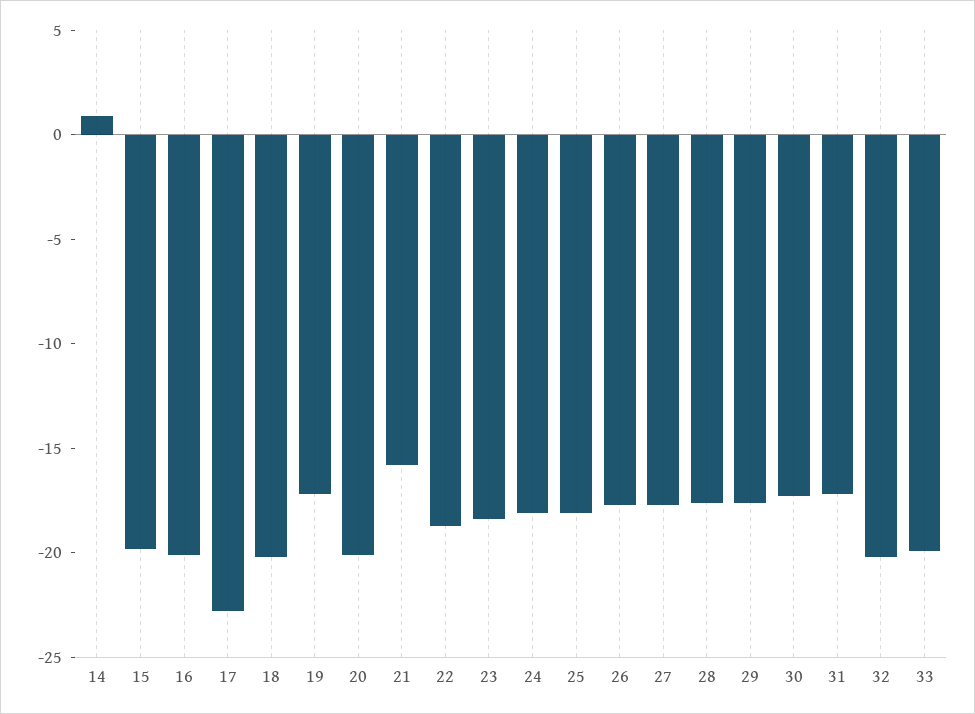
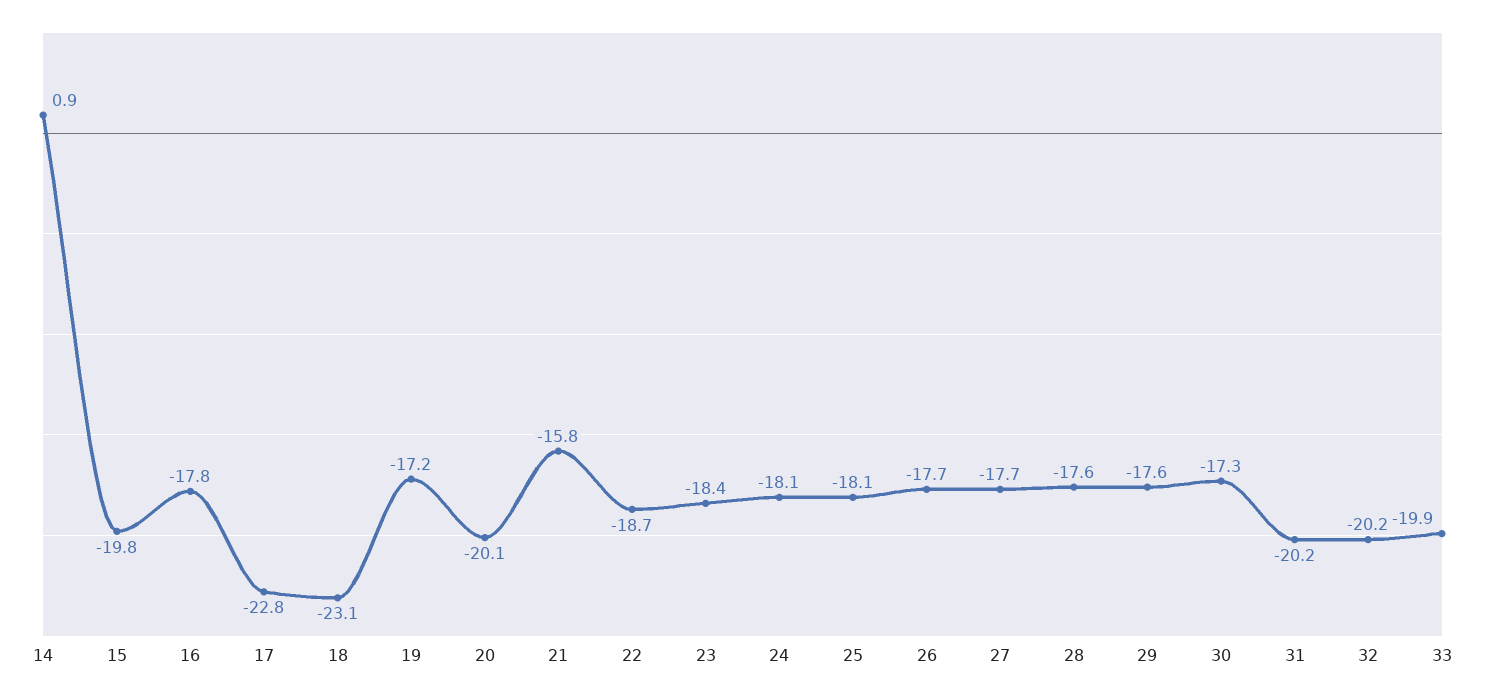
16: -20 -> -17.8
18: -20 -> -23.1
31: -17 -> -20.2

